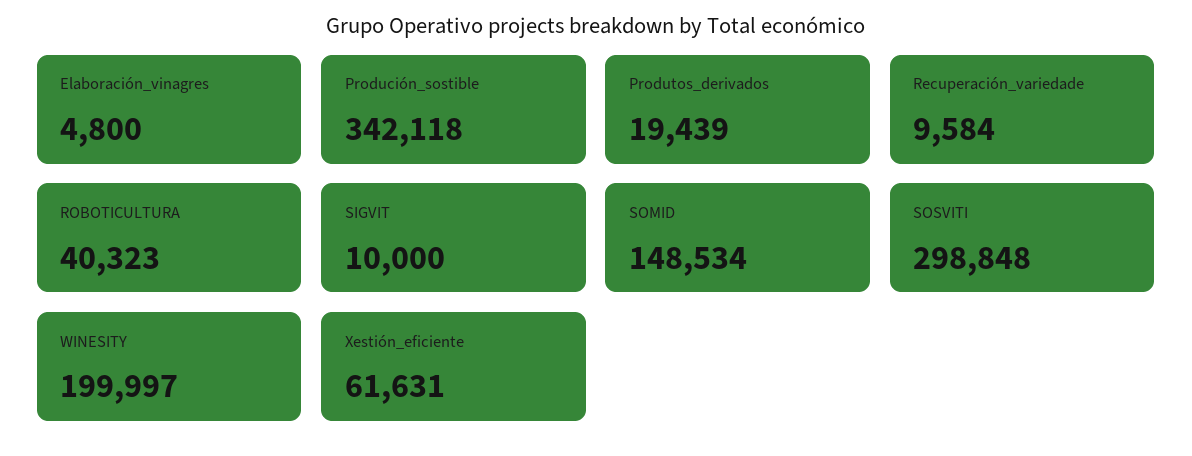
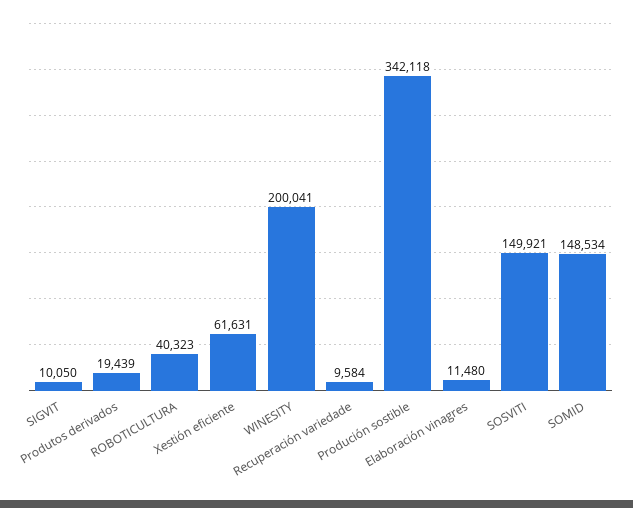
Elaboración_vinagres: 4800 -> 11480
SIGVIT: 10000 -> 10050
SOSVITI: 298848 -> 149921
WINESITY: 199997 -> 200041

